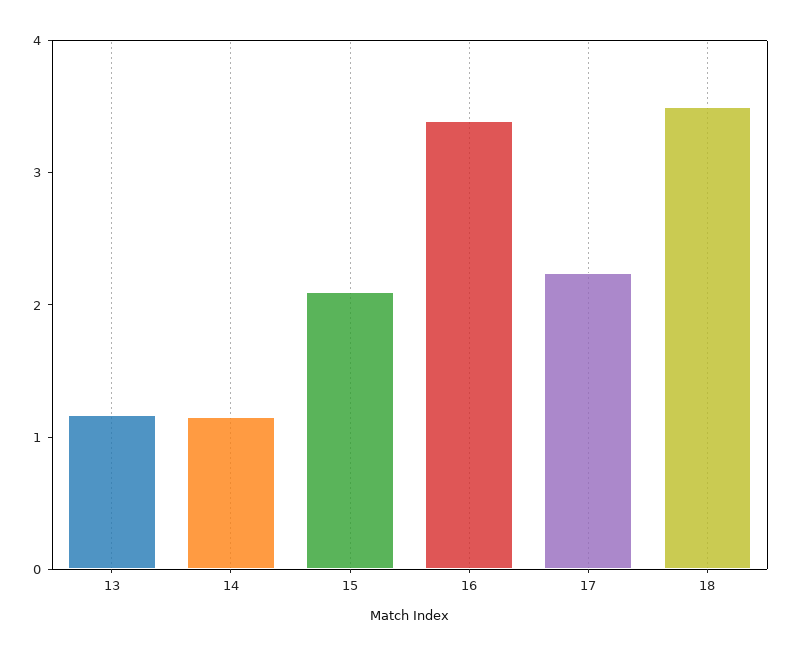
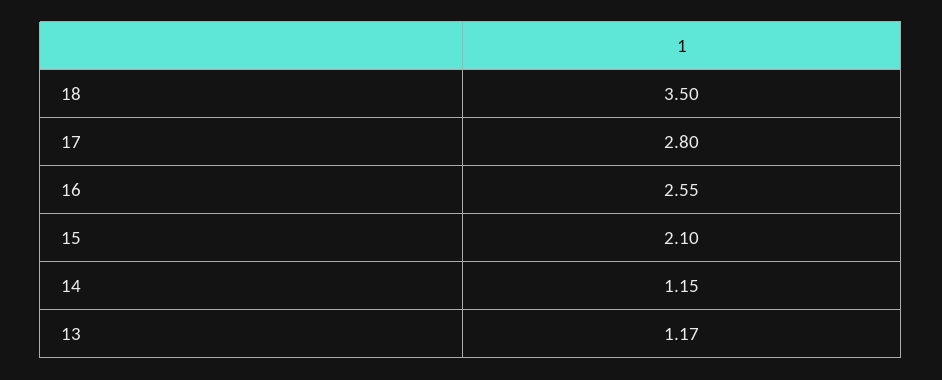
16: 3.4 -> 2.55
17: 2.2 -> 2.8

